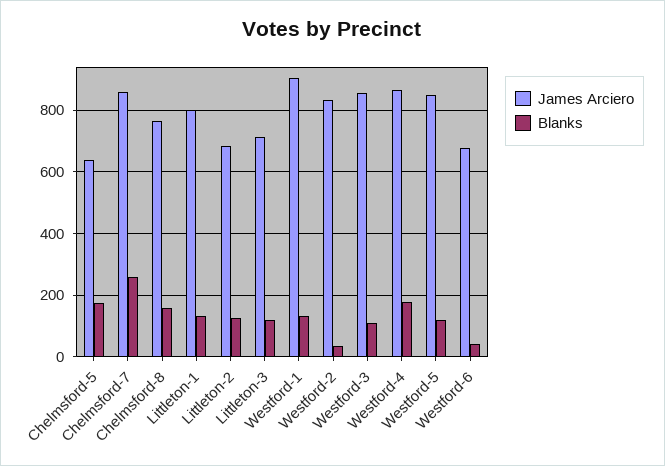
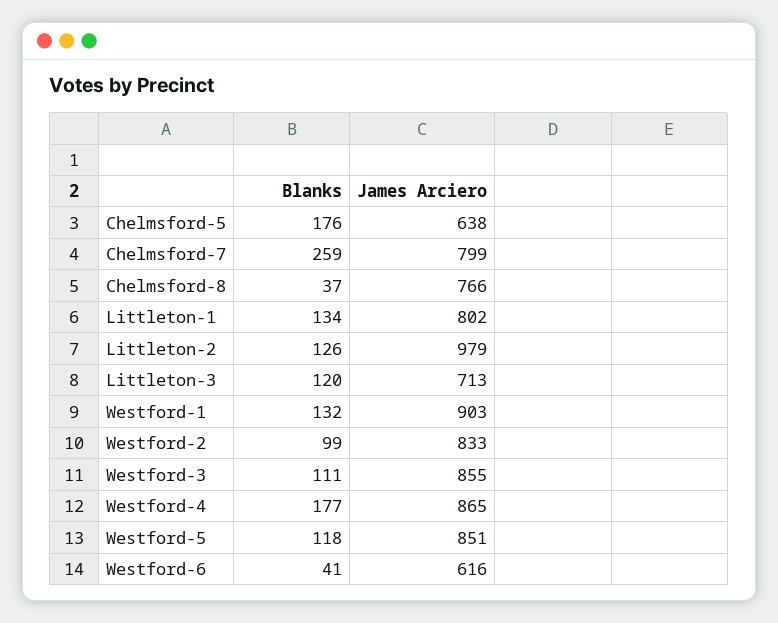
James Arciero, Chelmsford-7: 860 -> 799
Blanks, Chelmsford-8: 160 -> 37
James Arciero, Littleton-2: 680 -> 979
Blanks, Westford-2: 40 -> 99
James Arciero, Westford-6: 680 -> 616

